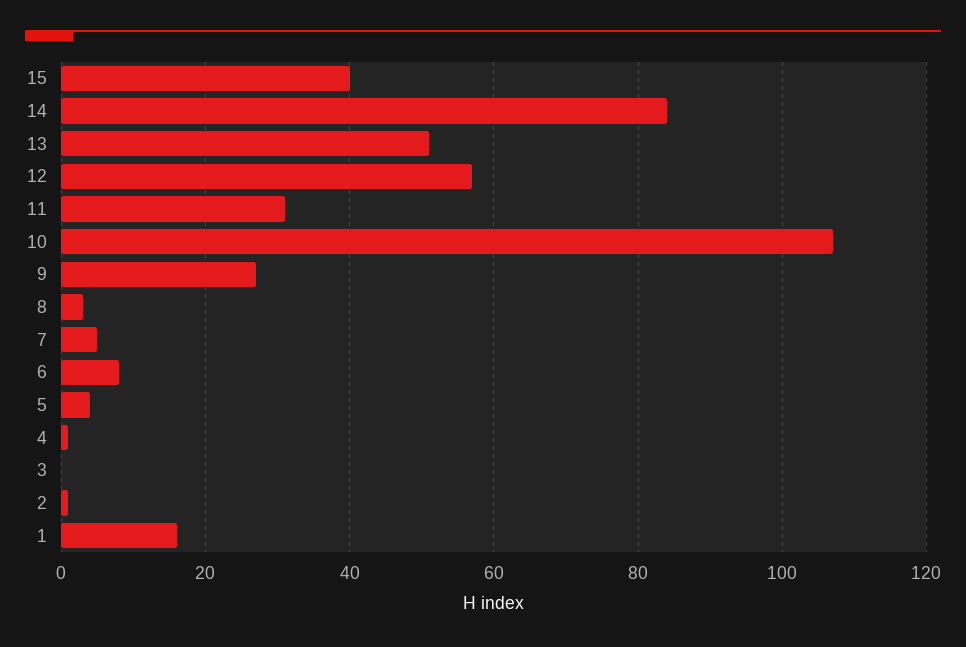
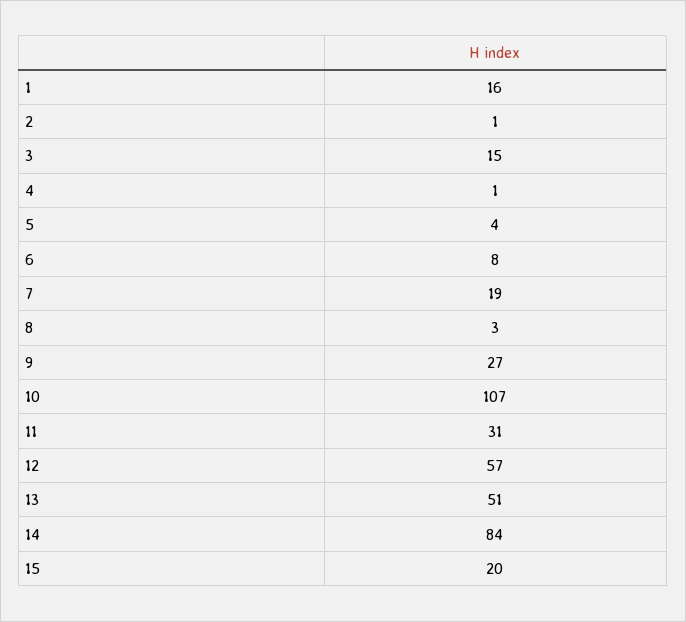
15: 40 -> 20
7: 5 -> 19
3: 0 -> 15

